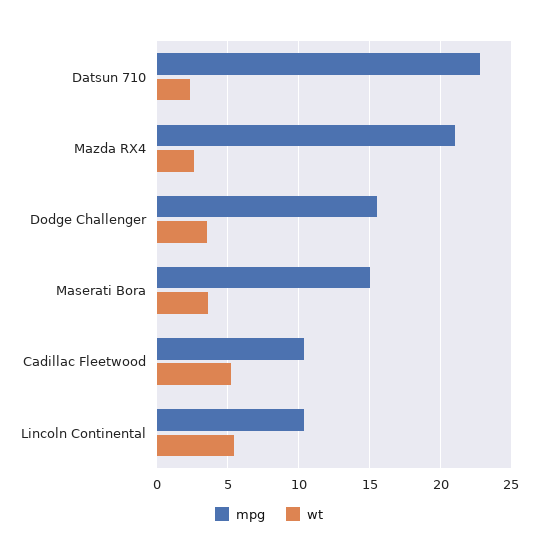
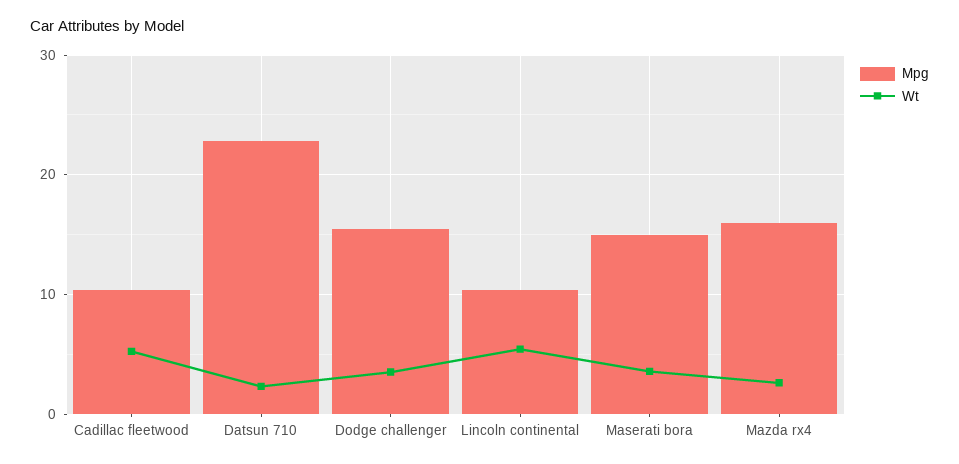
mpg, Mazda RX4: 21 -> 16

